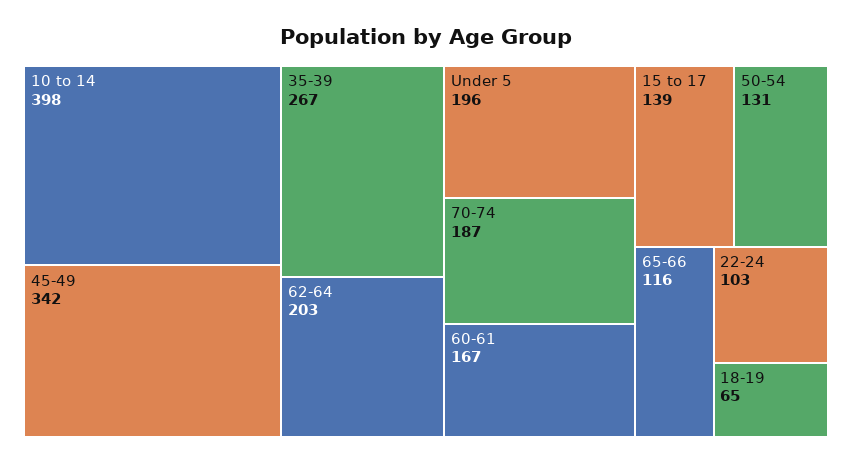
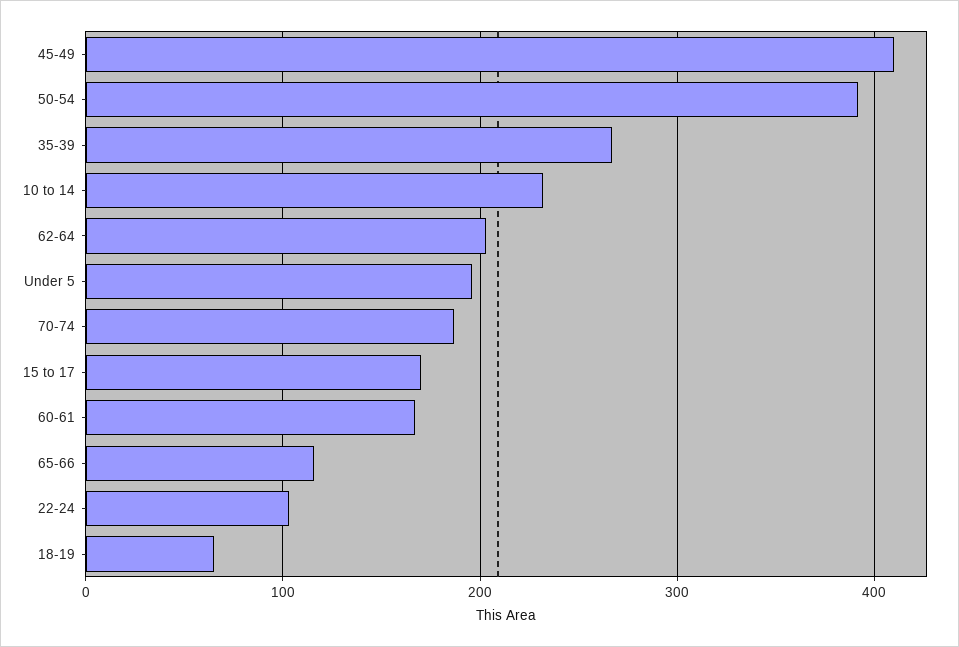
10 to 14: 398 -> 230
45-49: 342 -> 410
15 to 17: 139 -> 170
50-54: 131 -> 390

